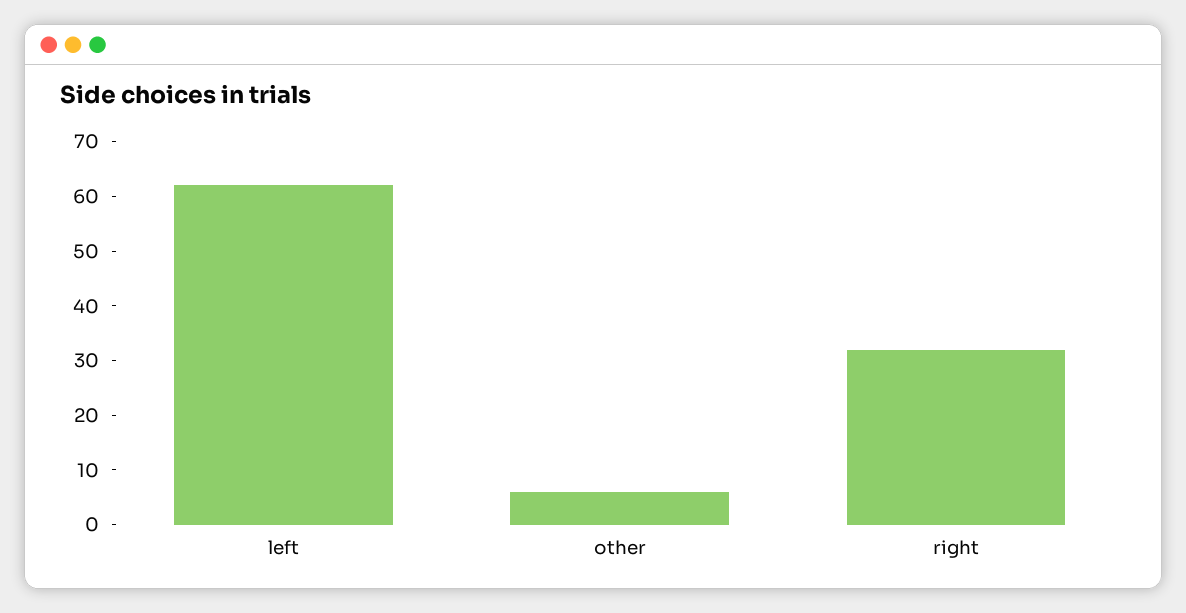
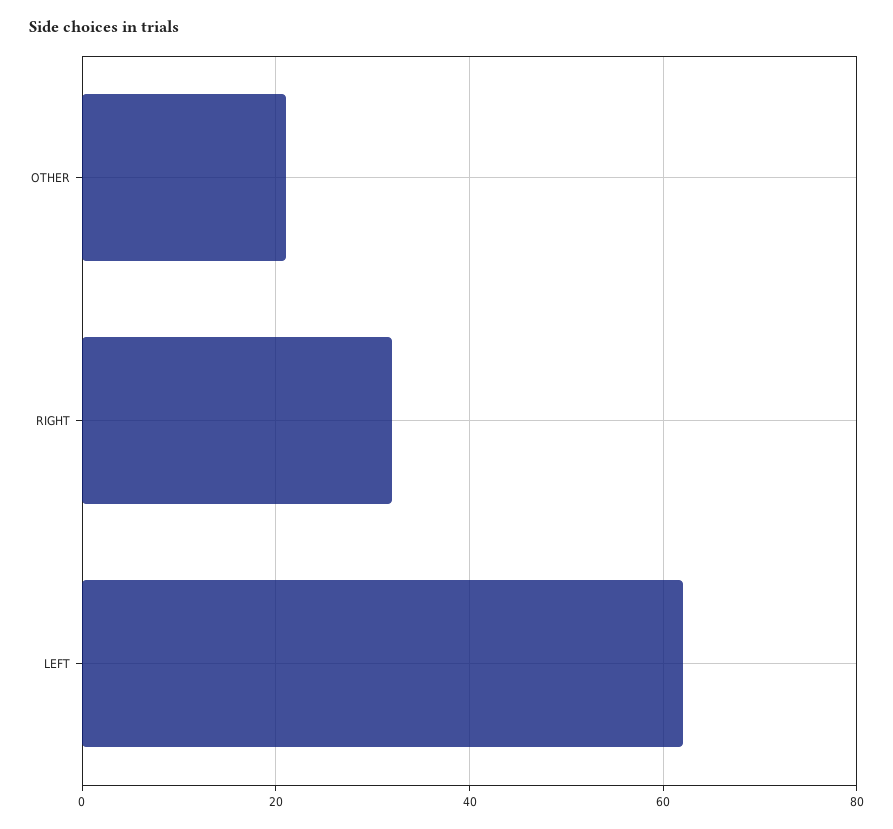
other: 5 -> 20

